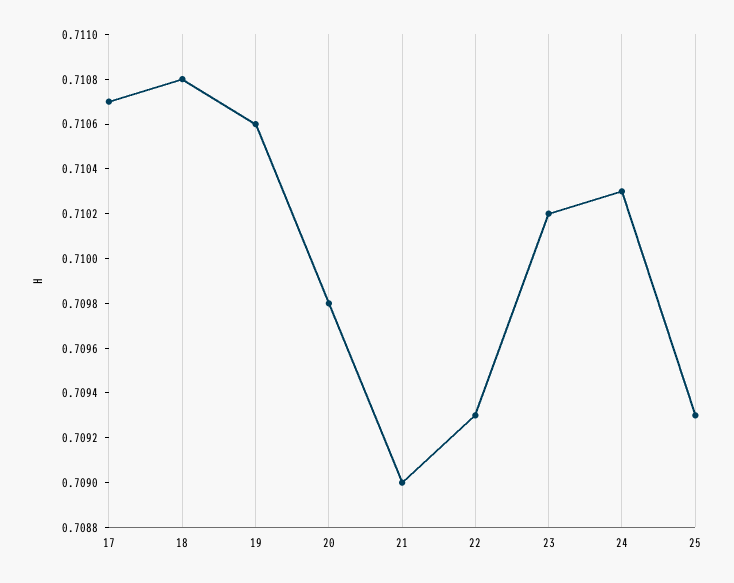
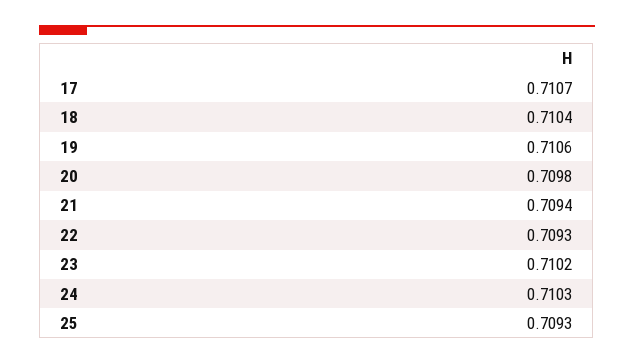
18: 0.7108 -> 0.7104
21: 0.709 -> 0.7094

